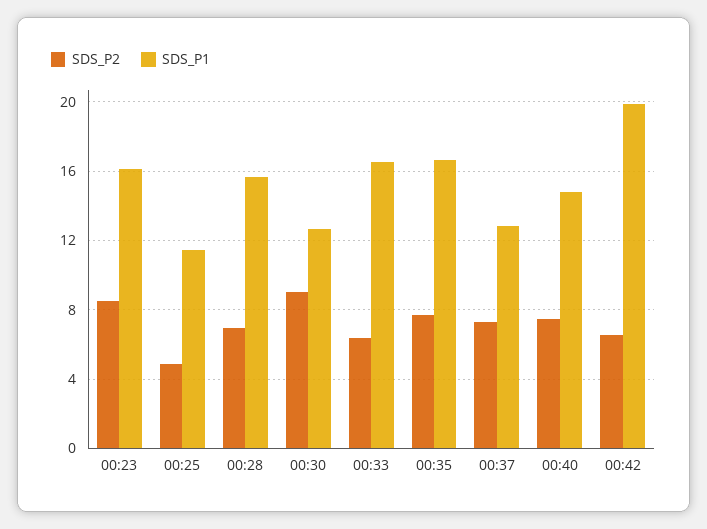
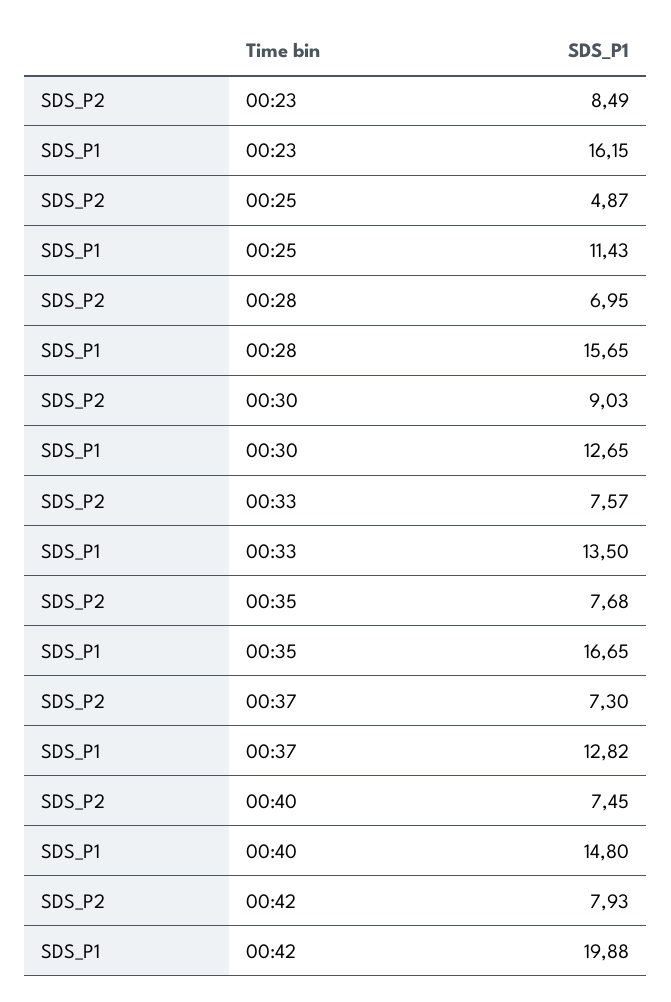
SDS_P2, 00:33: 6.5 -> 7.57
SDS_P1, 00:33: 16.5 -> 13.5
SDS_P2, 00:42: 6.5 -> 7.93

